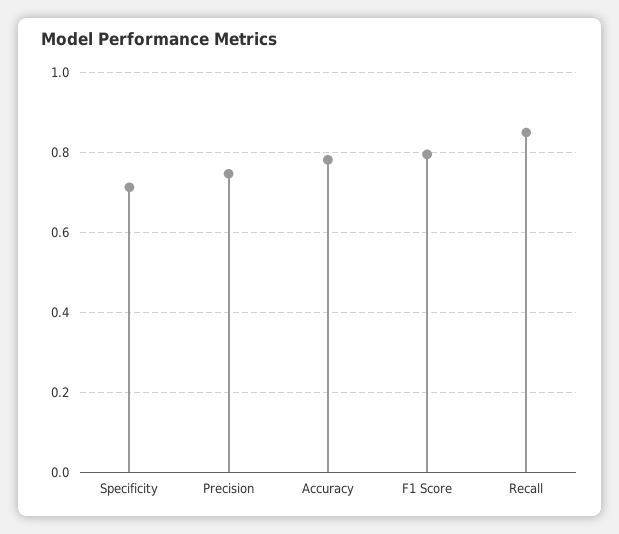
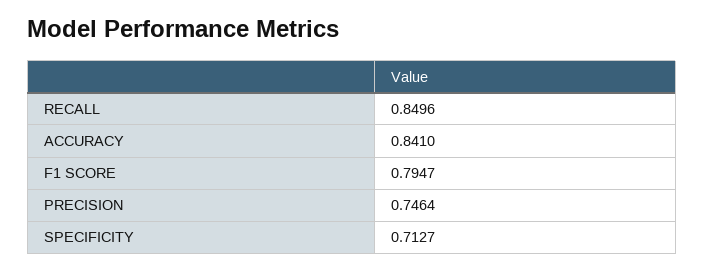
Accuracy: 0.78 -> 0.841

